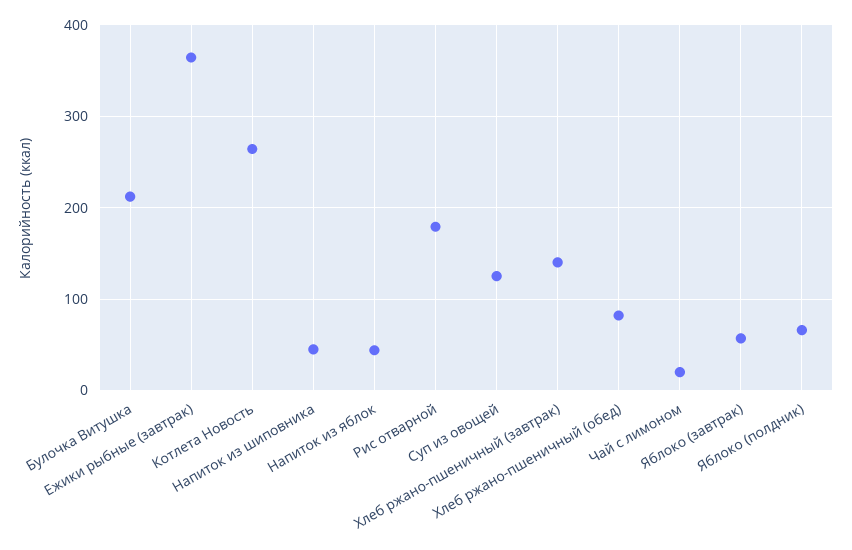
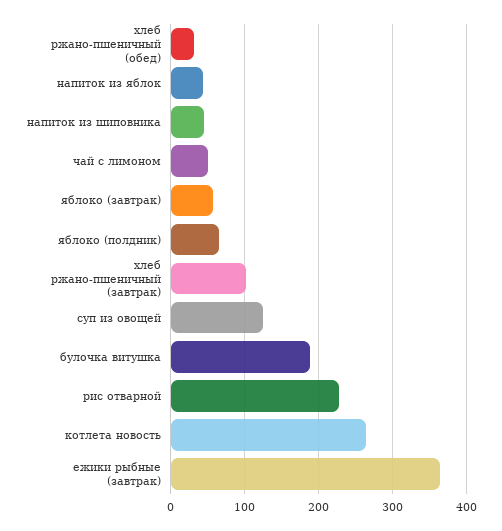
Булочка Витушка: 210 -> 190
Рис отварной: 180 -> 230
Хлеб ржано-пшеничный (завтрак): 140 -> 100
Хлеб ржано-пшеничный (обед): 80 -> 30
Чай с лимоном: 20 -> 50

